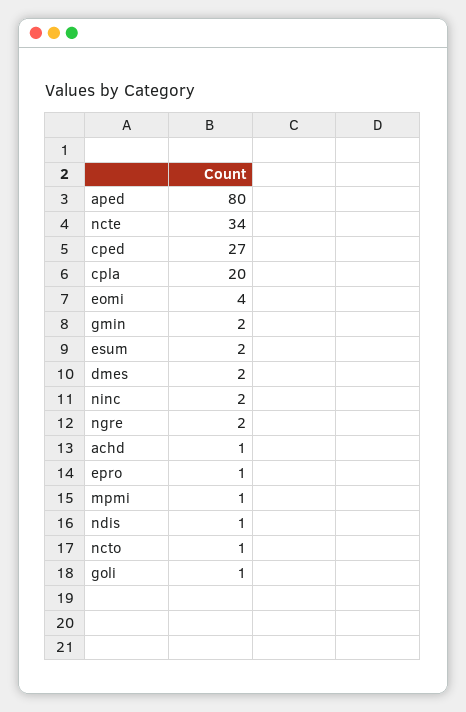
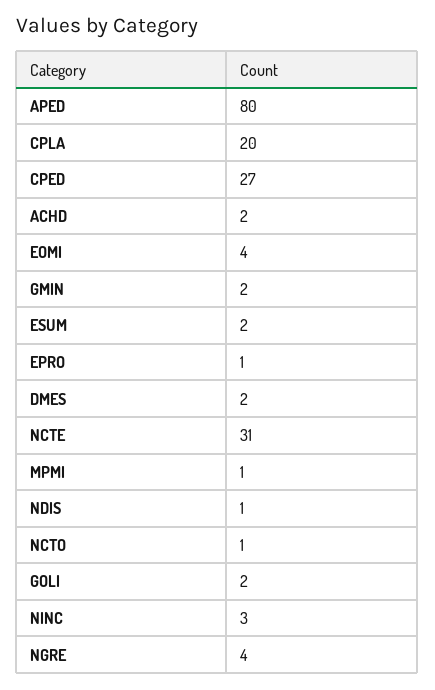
ncte: 34 -> 31
ninc: 2 -> 3
ngre: 2 -> 4
achd: 1 -> 2
goli: 1 -> 2

